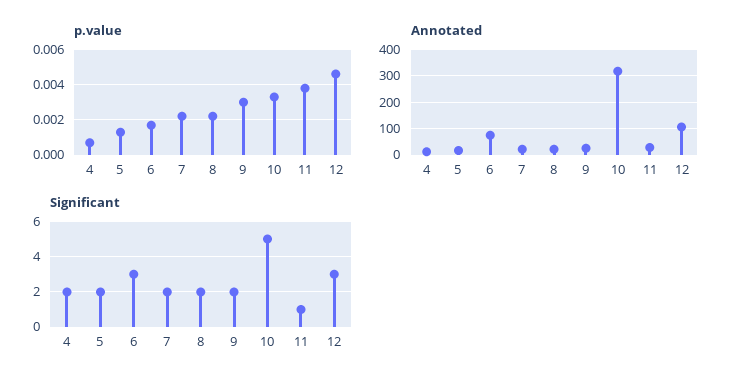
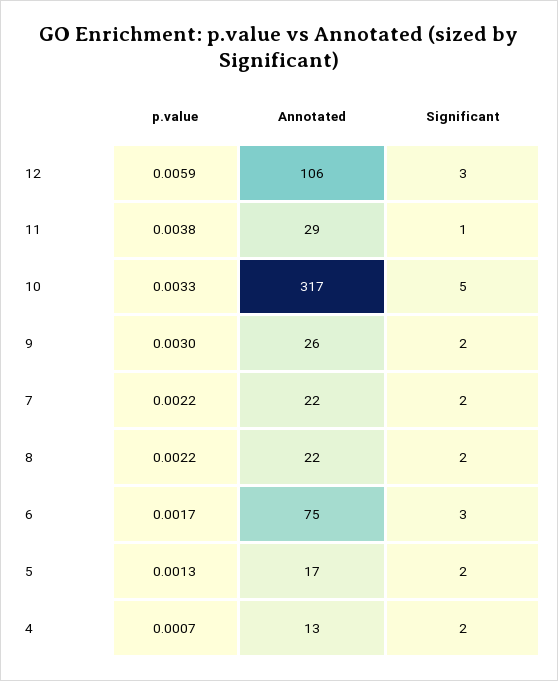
p.value, 12: 0.0045 -> 0.0059

